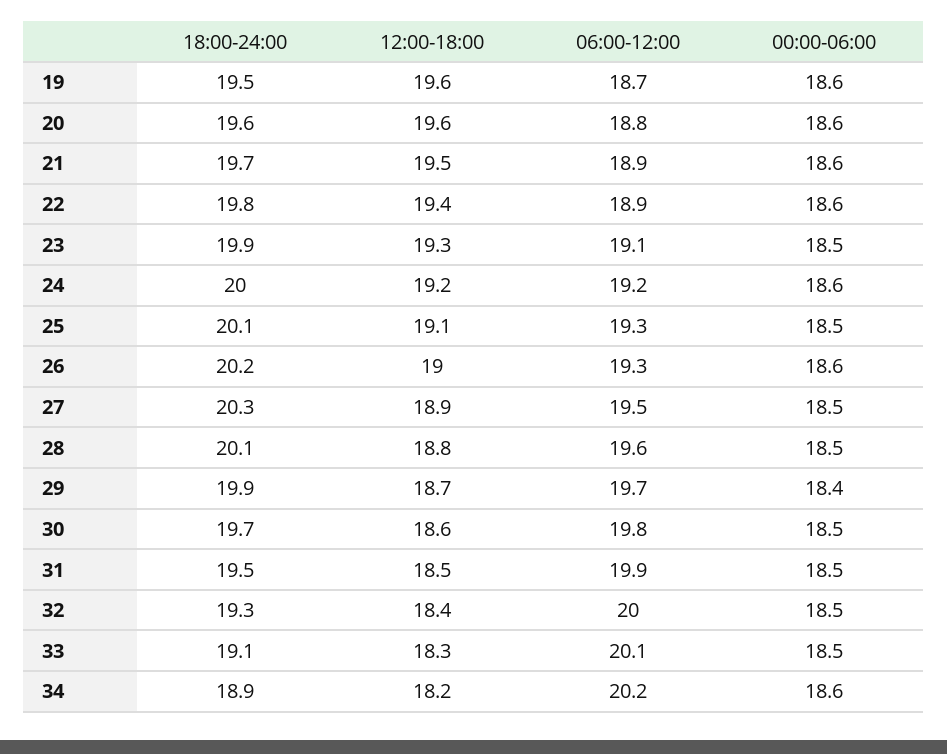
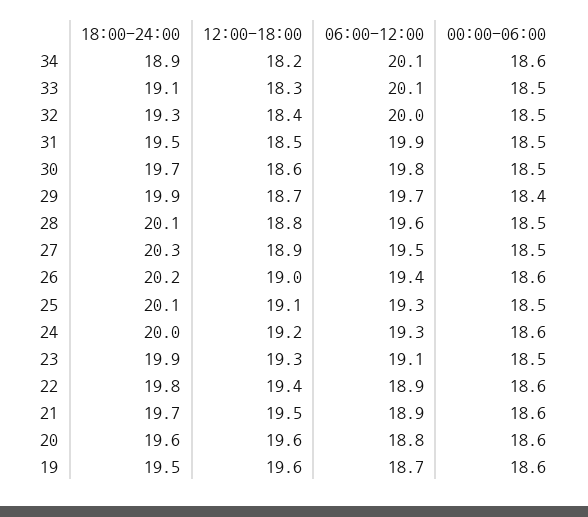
06:00-12:00, 24: 19.2 -> 19.3
06:00-12:00, 26: 19.3 -> 19.4
06:00-12:00, 34: 20.2 -> 20.1

